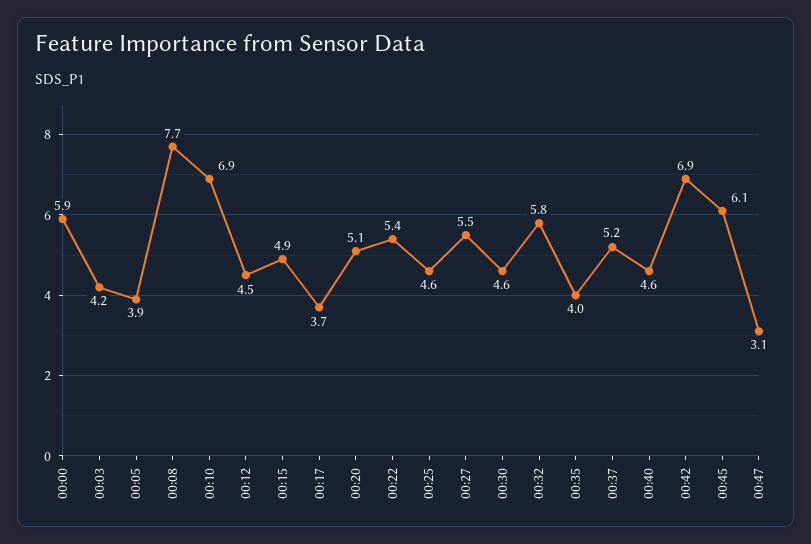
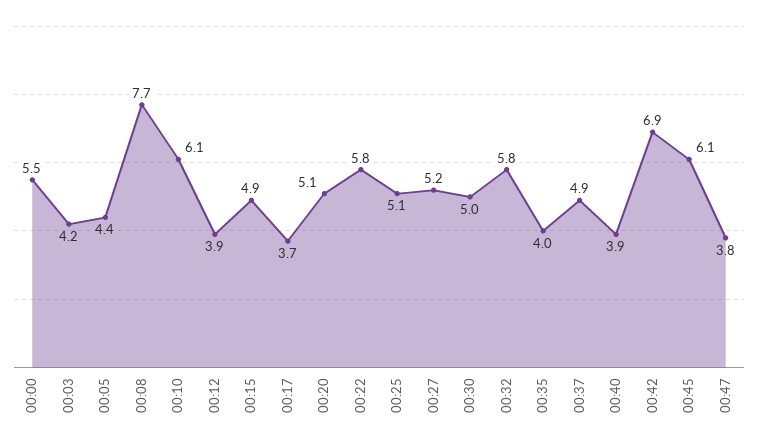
00:00: 5.9 -> 5.5
00:05: 3.9 -> 4.4
00:10: 6.9 -> 6.1
00:12: 4.5 -> 3.9
00:22: 5.4 -> 5.8
00:25: 4.6 -> 5.1
00:27: 5.5 -> 5.2
00:30: 4.6 -> 5
00:37: 5.2 -> 4.9
00:40: 4.6 -> 3.9
00:47: 3.1 -> 3.8

